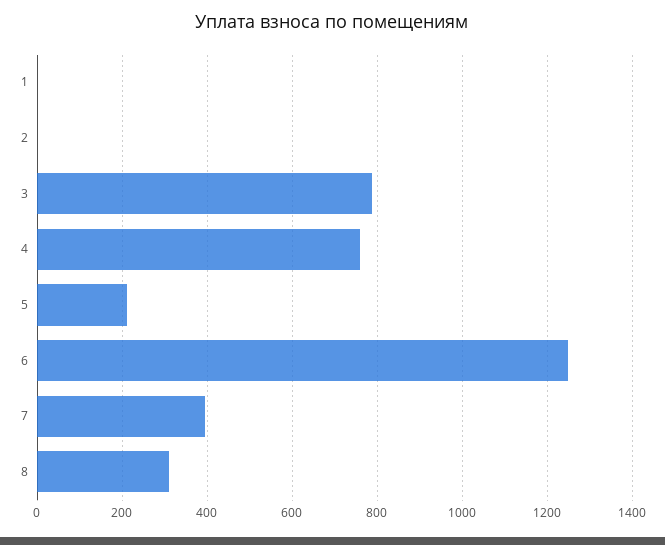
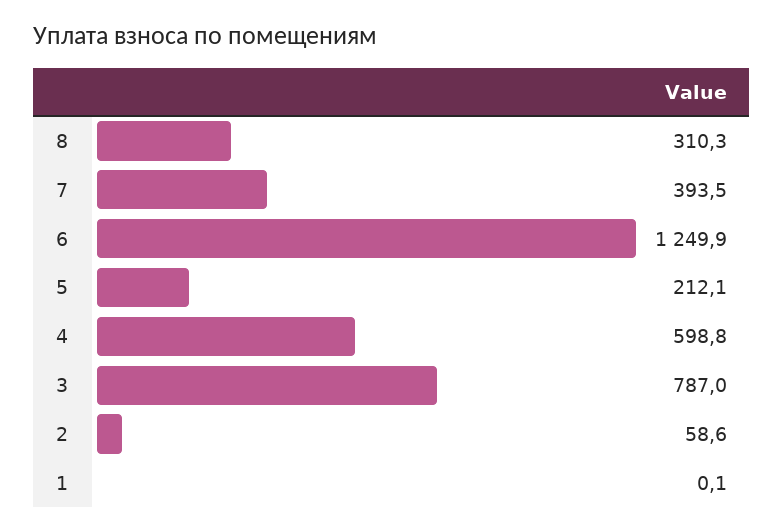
2: 0 -> 58.6
4: 760 -> 598.8

